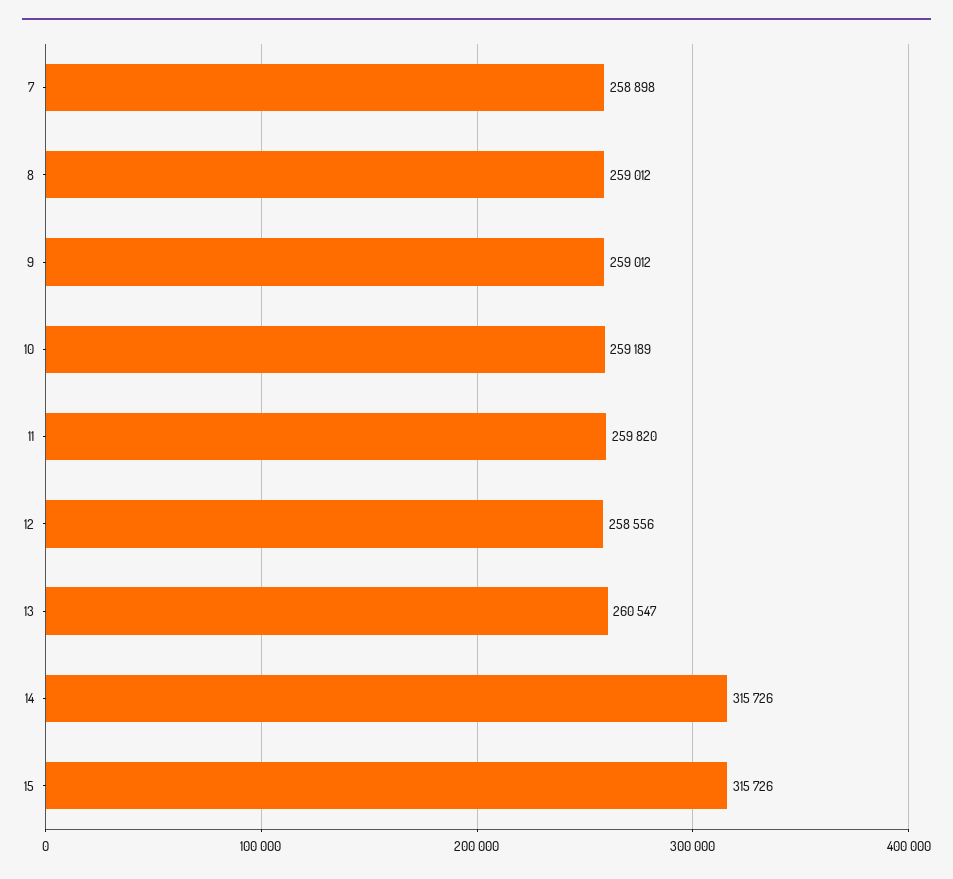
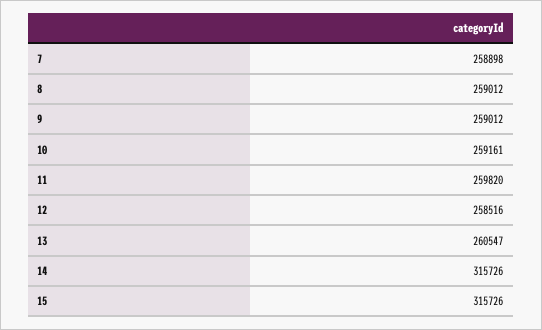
10: 259189 -> 259161
12: 258556 -> 258516

